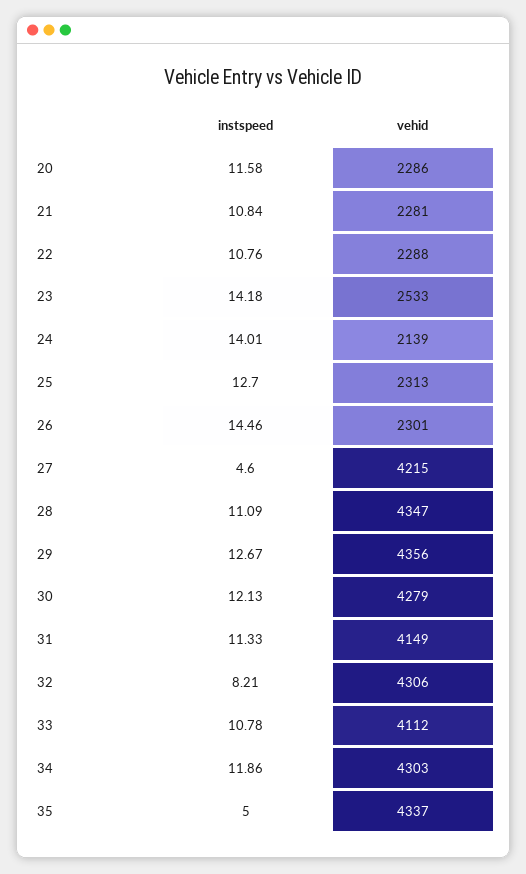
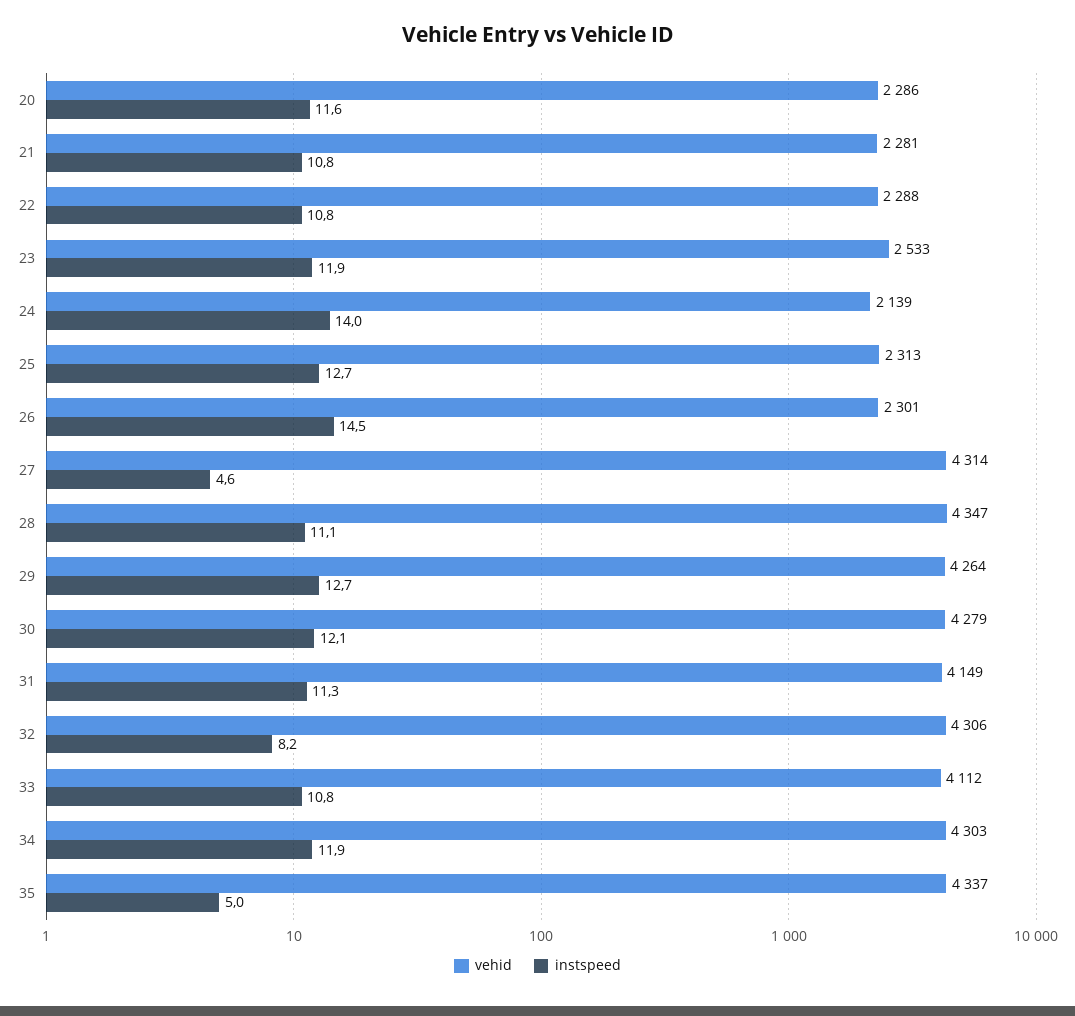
instspeed, 23: 14.18 -> 11.9
vehid, 27: 4215 -> 4314
vehid, 29: 4356 -> 4264

